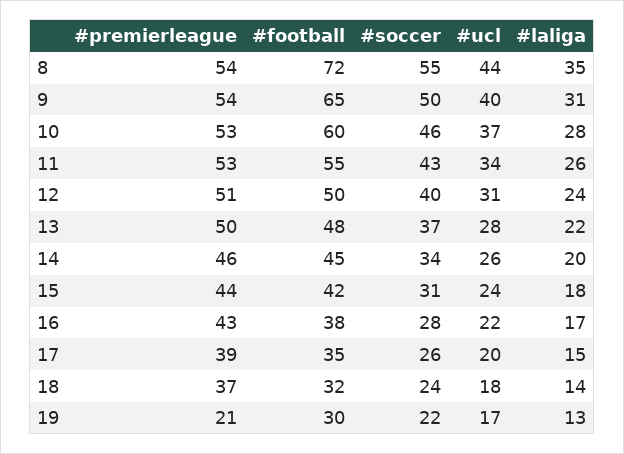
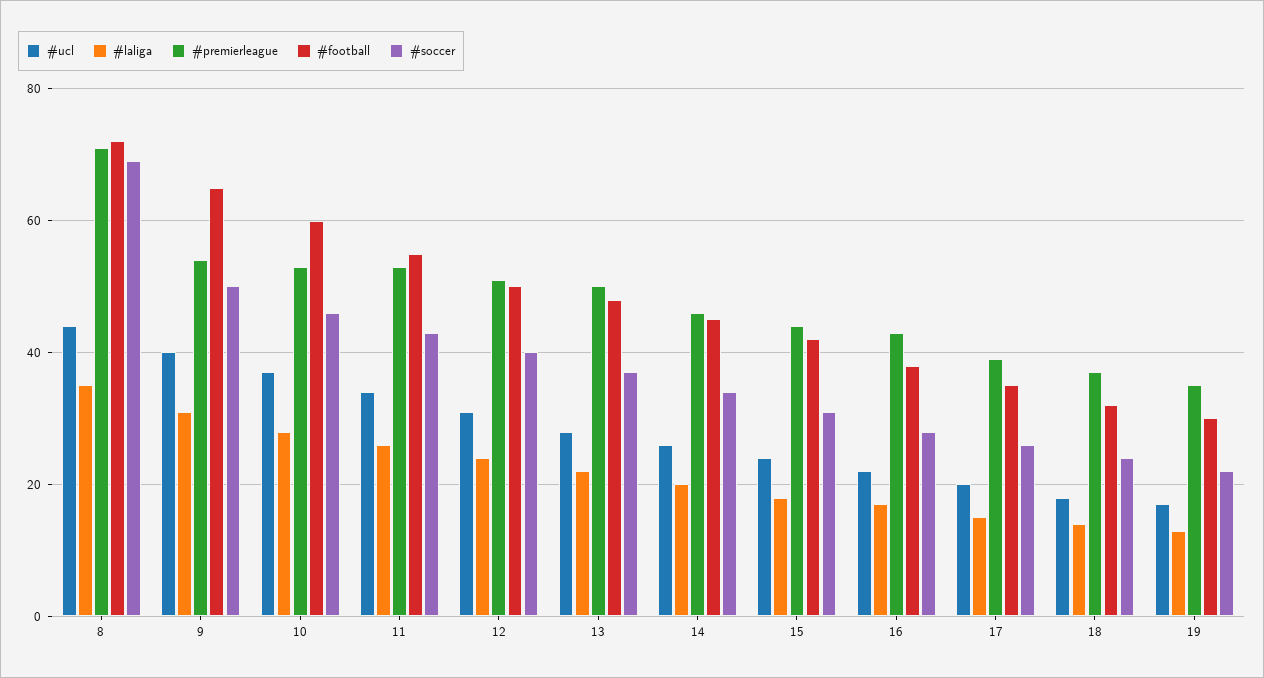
#premierleague, 8: 54 -> 70
#soccer, 8: 55 -> 70
#premierleague, 19: 21 -> 35

